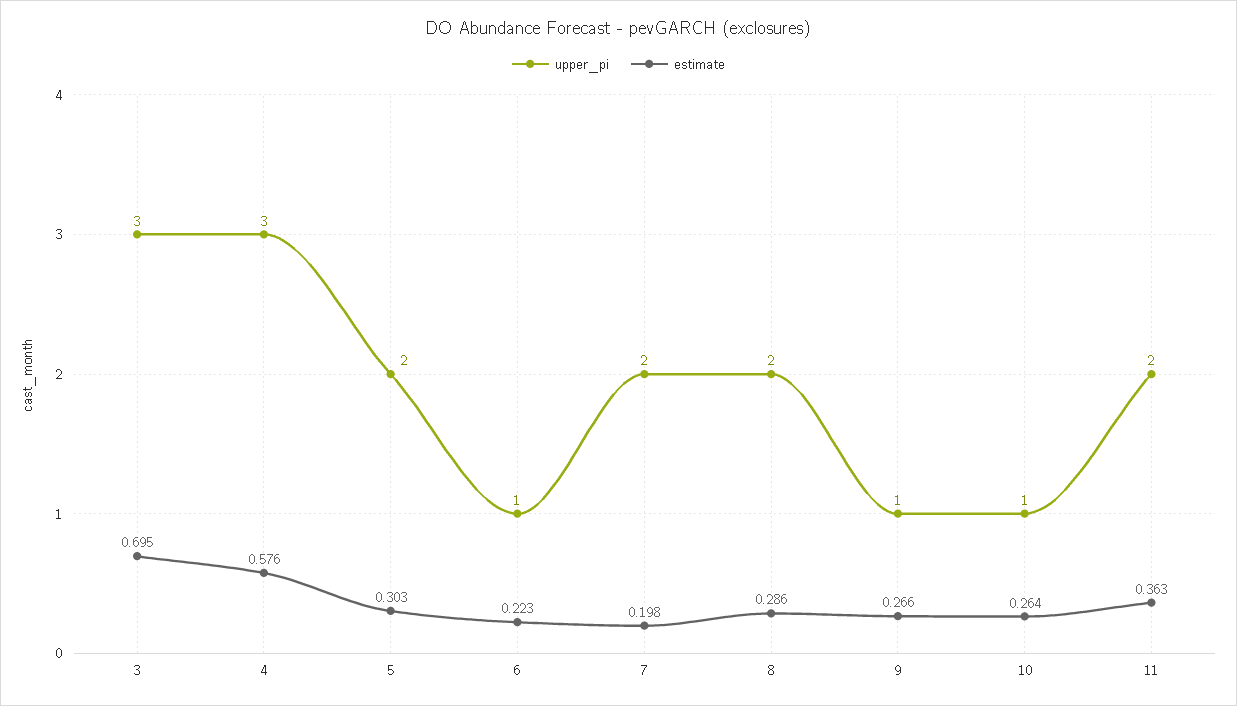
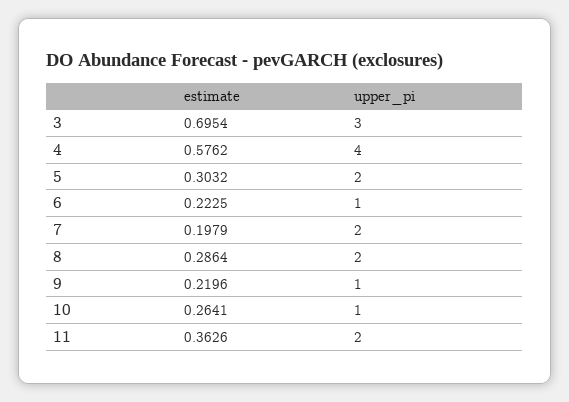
upper_pi, 4: 3 -> 4
estimate, 9: 0.266 -> 0.2196

